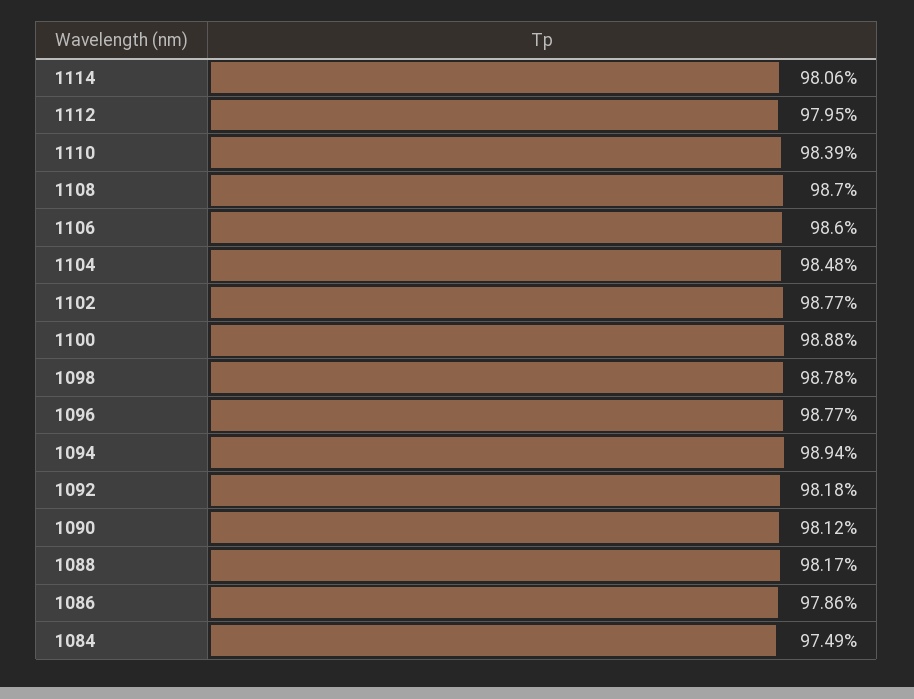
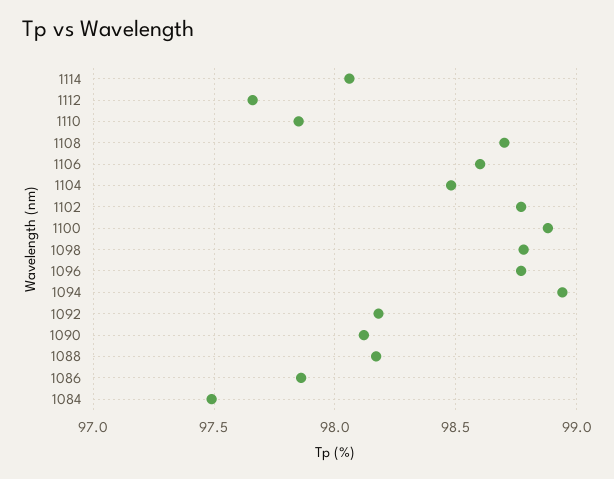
1112: 97.95 -> 97.65
1110: 98.39 -> 97.85

